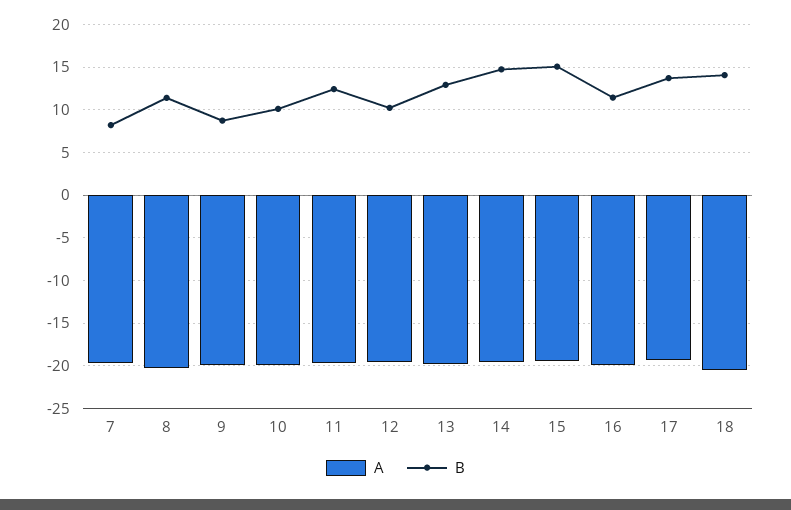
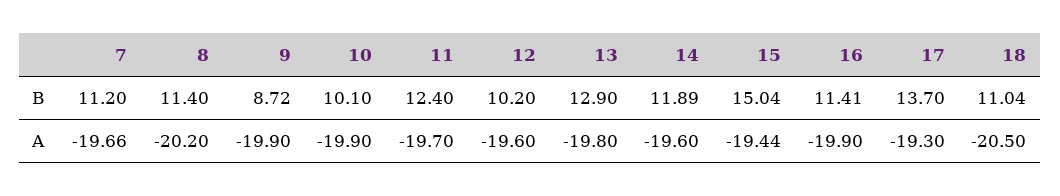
B, 7: 8 -> 11.2
B, 14: 15 -> 11.89
B, 18: 14 -> 11.04

